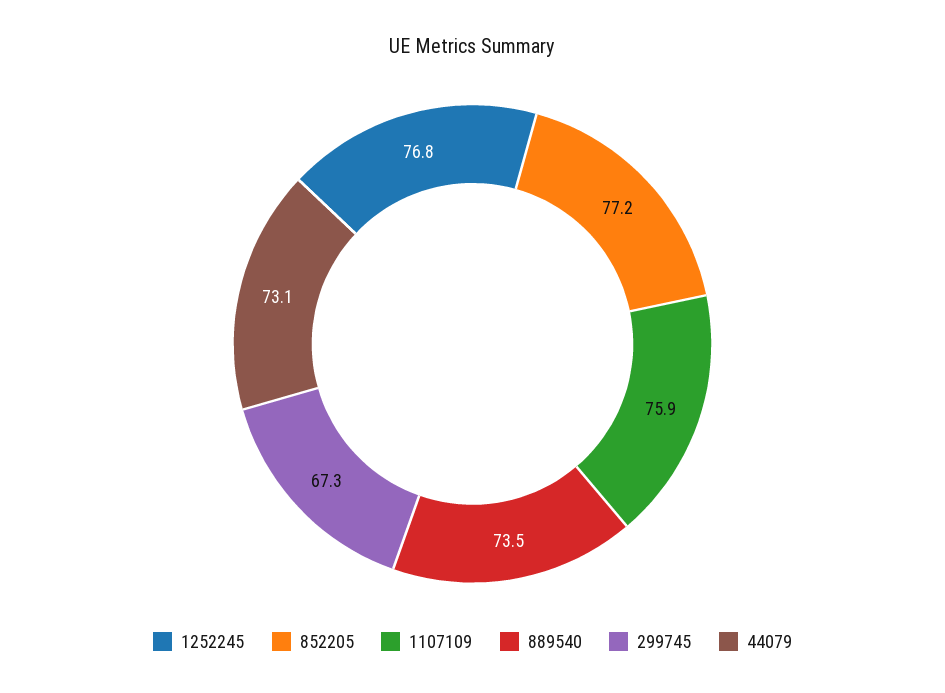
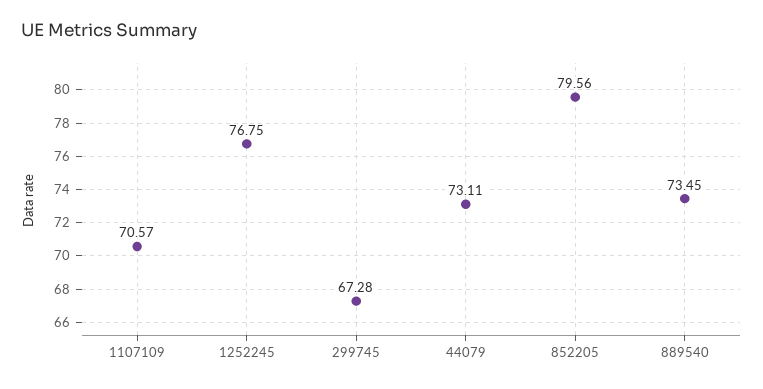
852205: 77.2 -> 79.56
1107109: 75.9 -> 70.57

